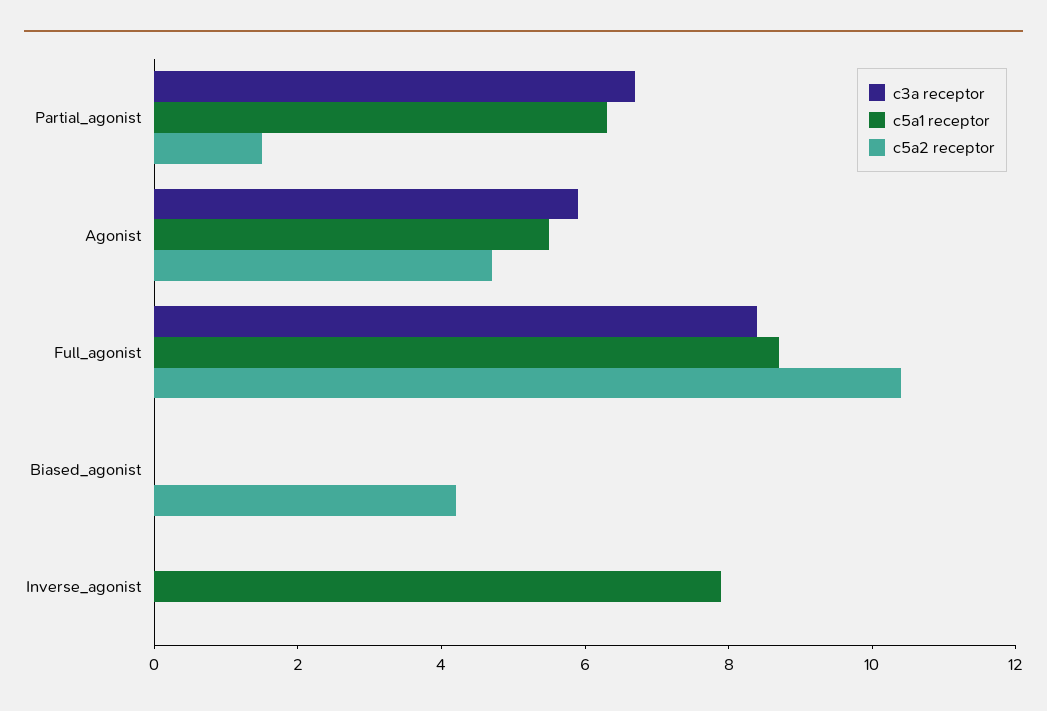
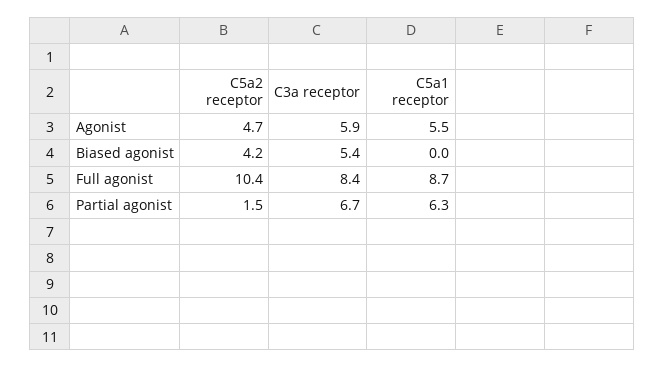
c3a receptor, Biased_agonist: 0 -> 5.4
c3a receptor, Inverse_agonist: 0 -> none
c5a1 receptor, Inverse_agonist: 8 -> none
c5a2 receptor, Inverse_agonist: 0 -> none

